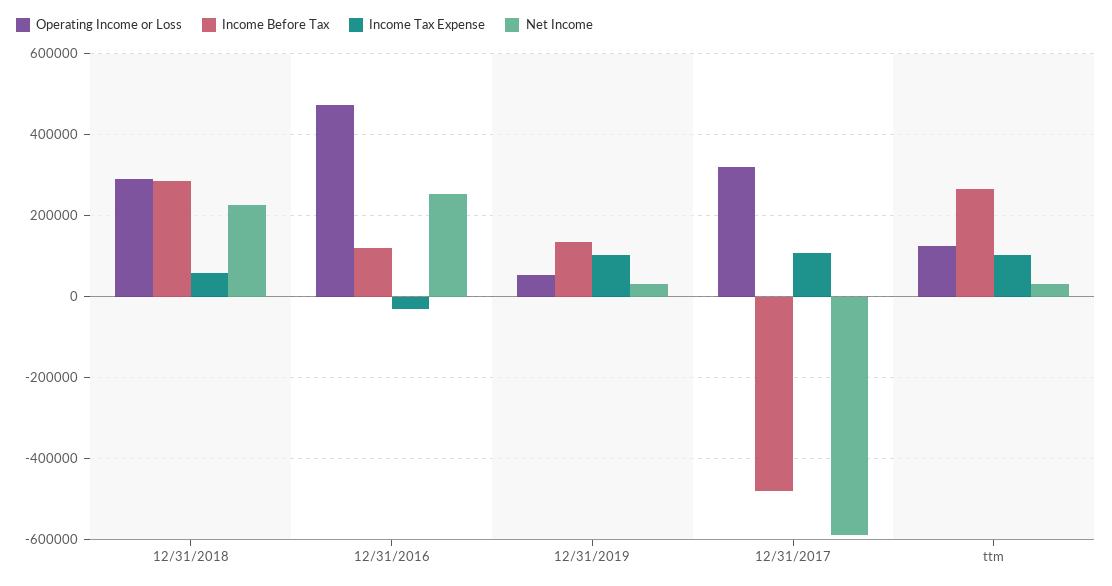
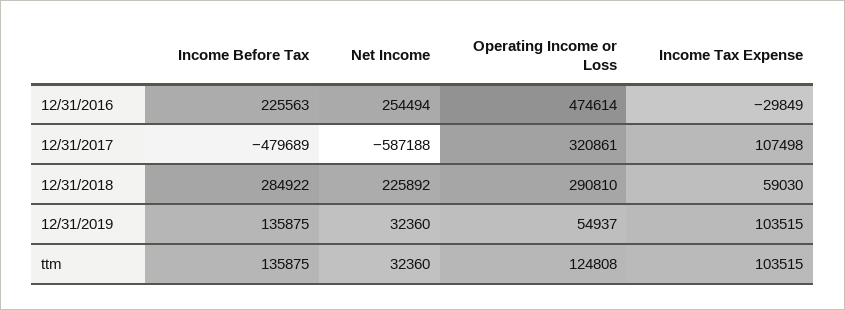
Income Before Tax, 12/31/2016: 120000 -> 225563
Income Before Tax, ttm: 260000 -> 135875

